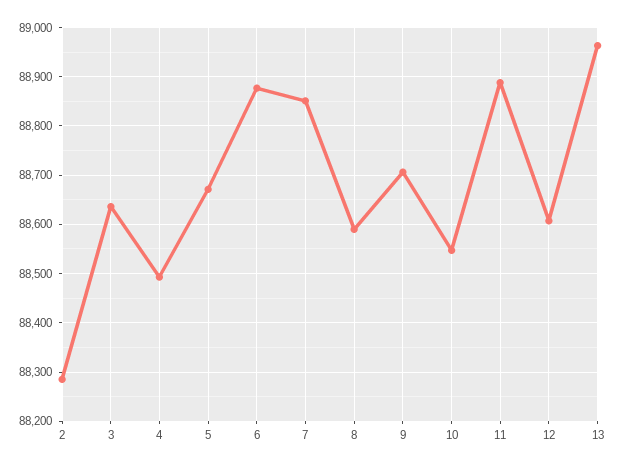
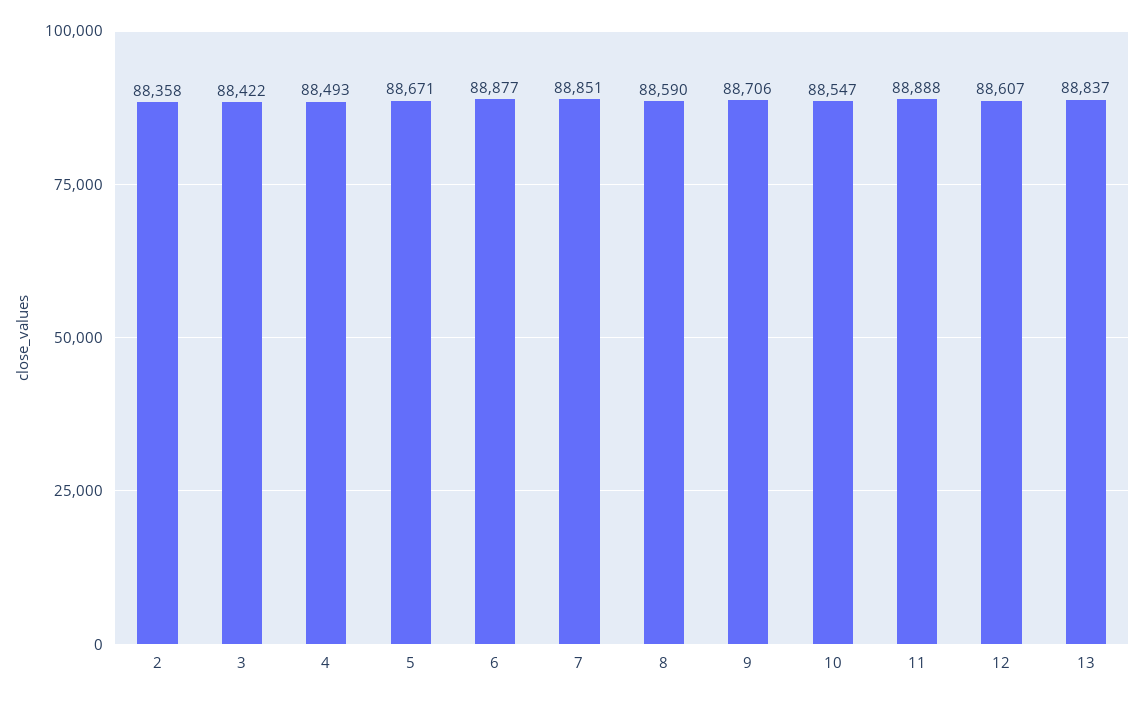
2: 88280 -> 88358
3: 88640 -> 88422
13: 88960 -> 88837

